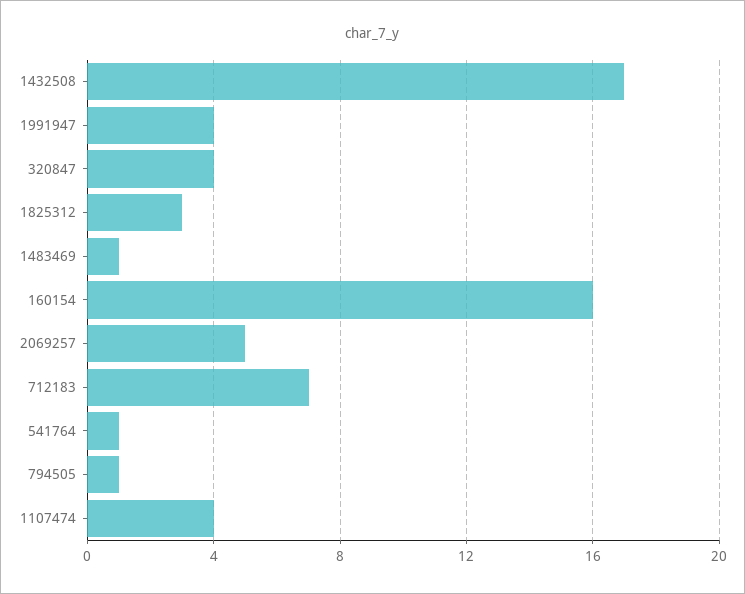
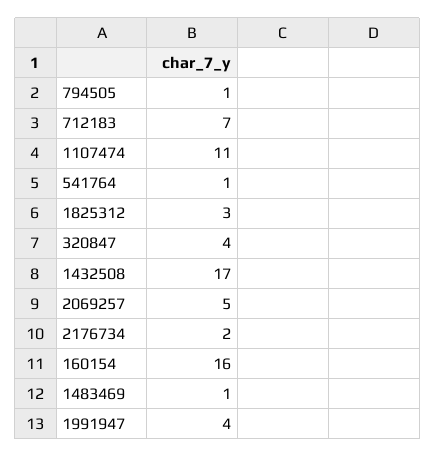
1107474: 4 -> 11
2176734: none -> 2

